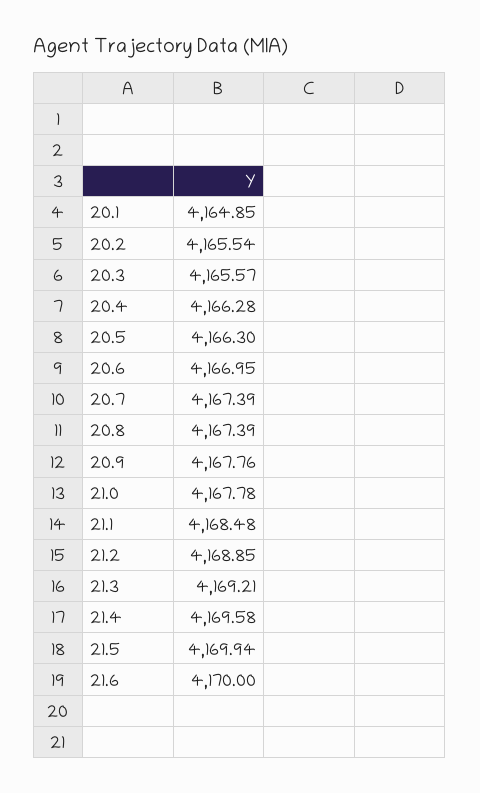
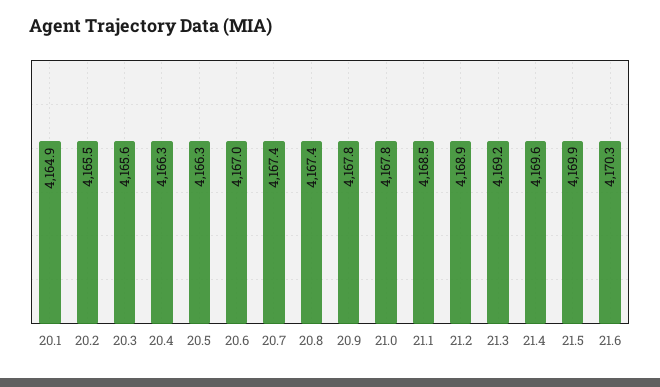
21.6: 4170 -> 4170.3

